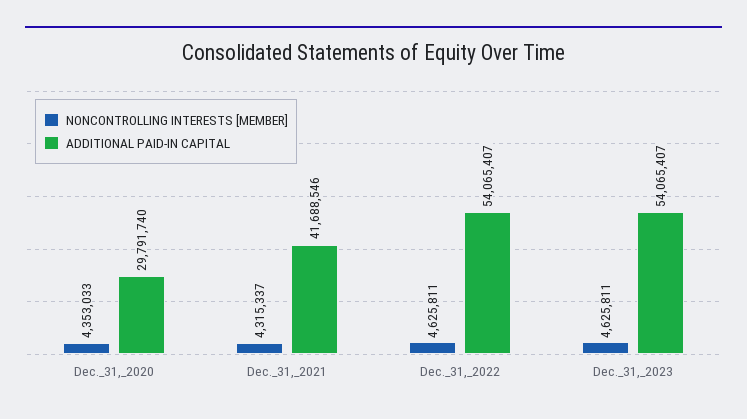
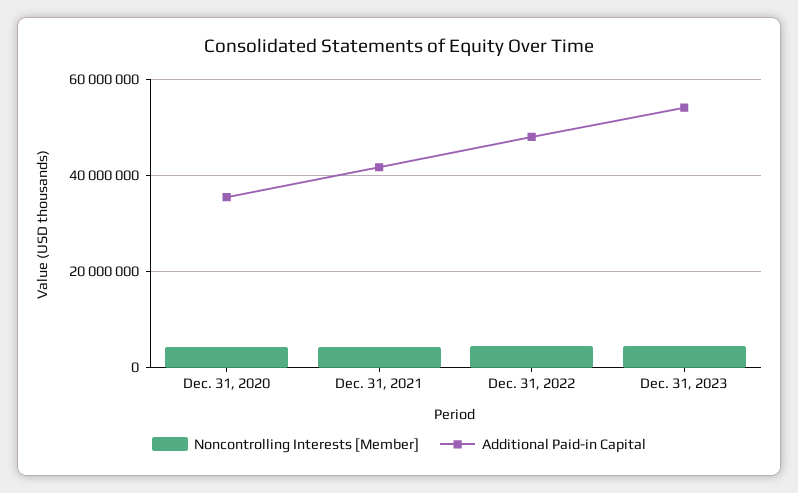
ADDITIONAL PAID-IN CAPITAL, Dec._31,_2020: 29791740 -> 36000000
ADDITIONAL PAID-IN CAPITAL, Dec._31,_2022: 54065407 -> 48000000

